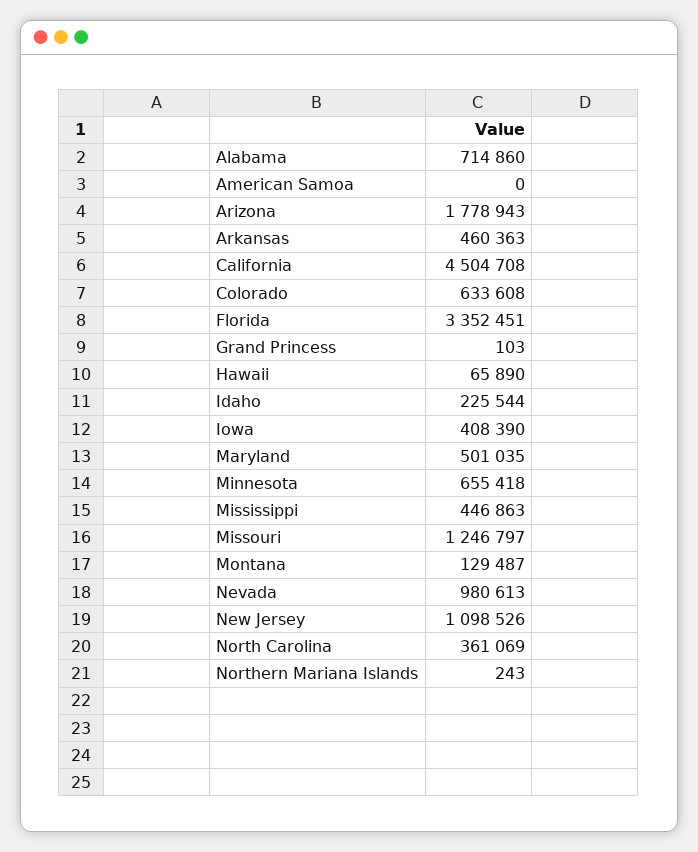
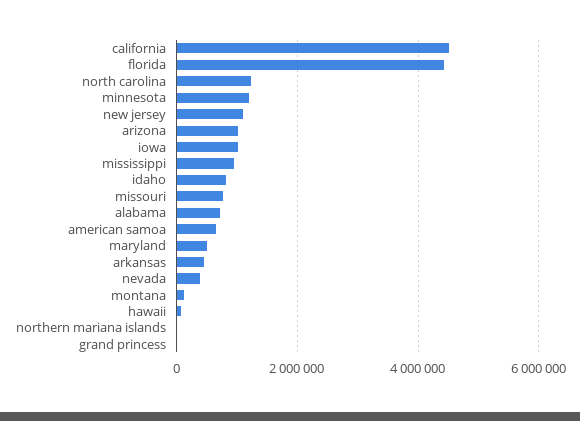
American Samoa: 0 -> 600000
Arizona: 1778943 -> 1000000
Colorado: 633608 -> none
Florida: 3352451 -> 4400000
Idaho: 225544 -> 800000
Iowa: 408390 -> 1000000
Minnesota: 655418 -> 1200000
Mississippi: 446863 -> 1000000
Missouri: 1246797 -> 800000
Nevada: 980613 -> 400000
North Carolina: 361069 -> 1200000

